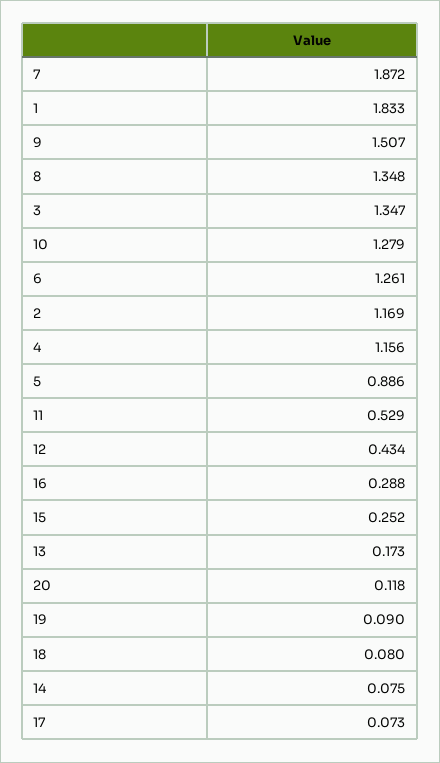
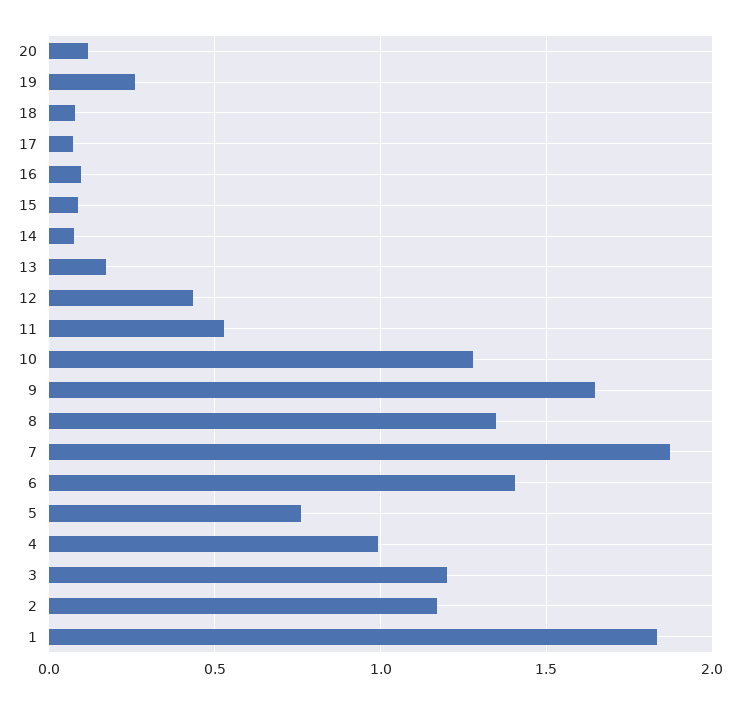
9: 1.507 -> 1.65
3: 1.347 -> 1.2
6: 1.261 -> 1.4
4: 1.156 -> 1
5: 0.886 -> 0.75
16: 0.288 -> 0.1
15: 0.252 -> 0.1
19: 0.09 -> 0.25

